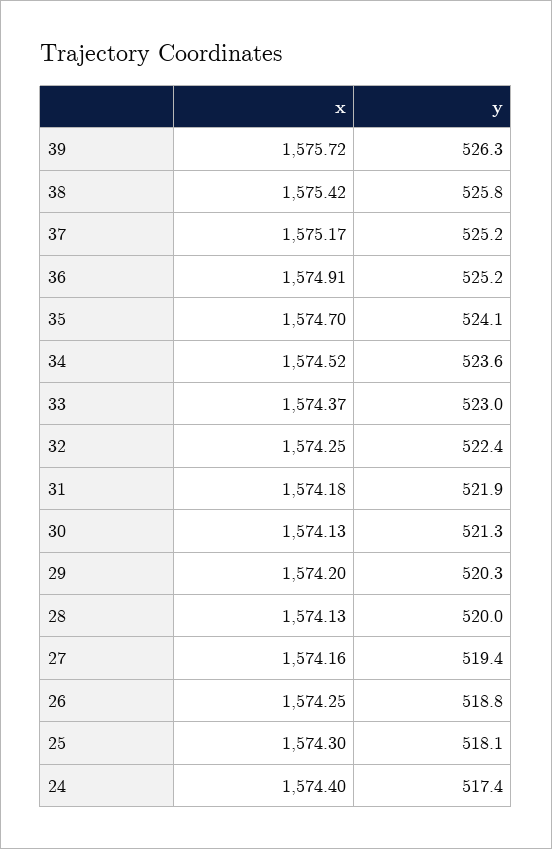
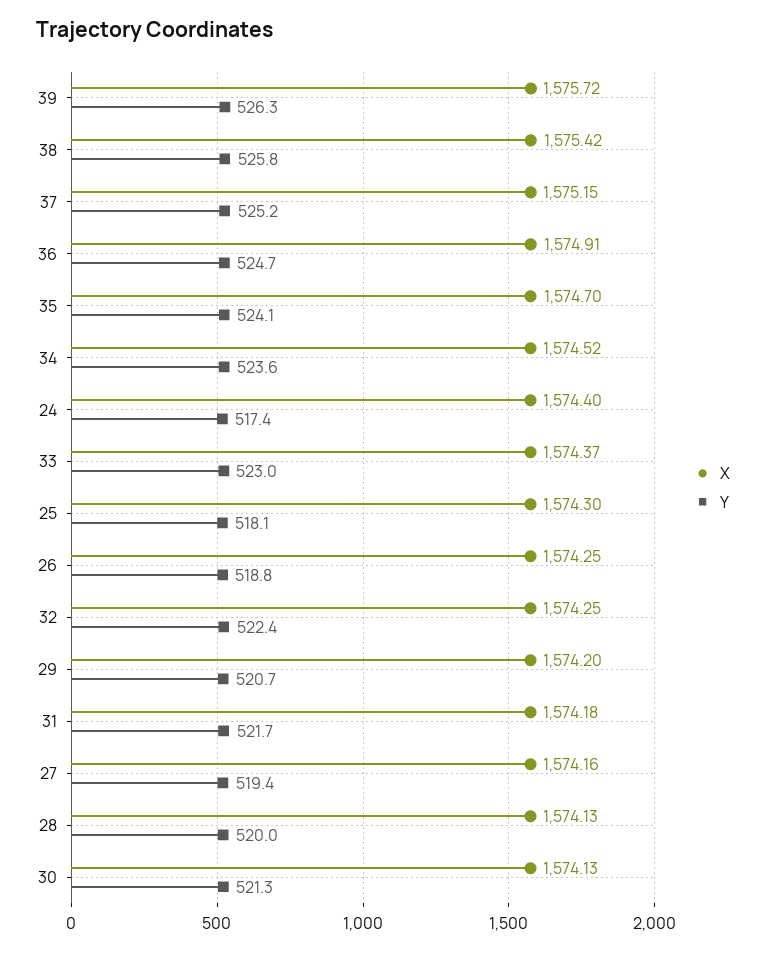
x, 37: 1575.17 -> 1575.15
y, 36: 525.2 -> 524.7
y, 31: 521.9 -> 521.7
y, 29: 520.3 -> 520.7

